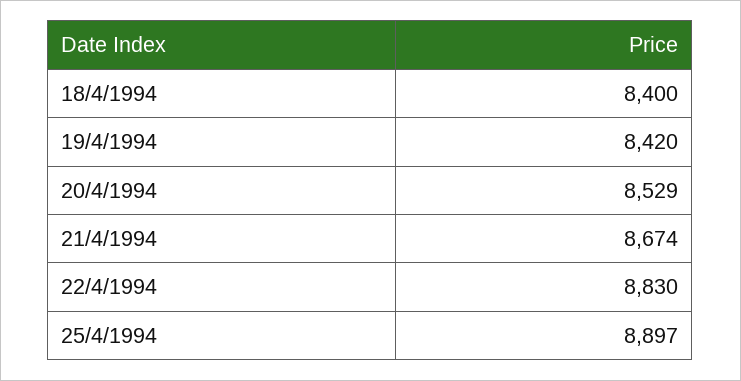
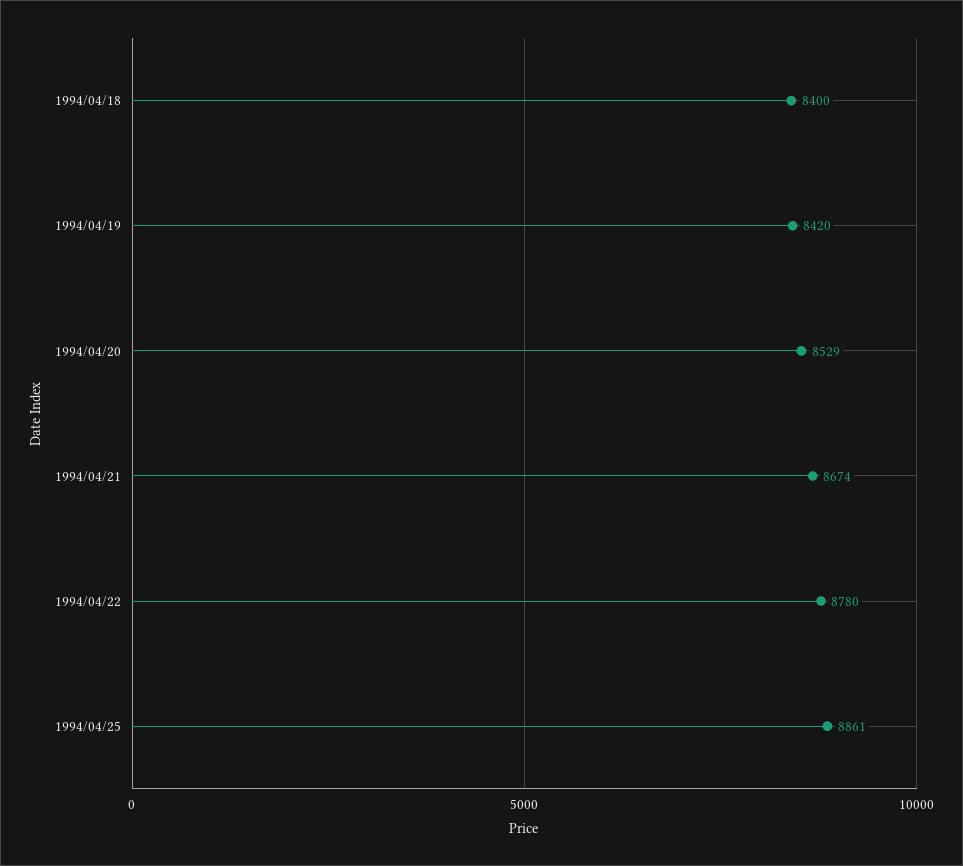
22/4/1994: 8830 -> 8780
25/4/1994: 8897 -> 8861

